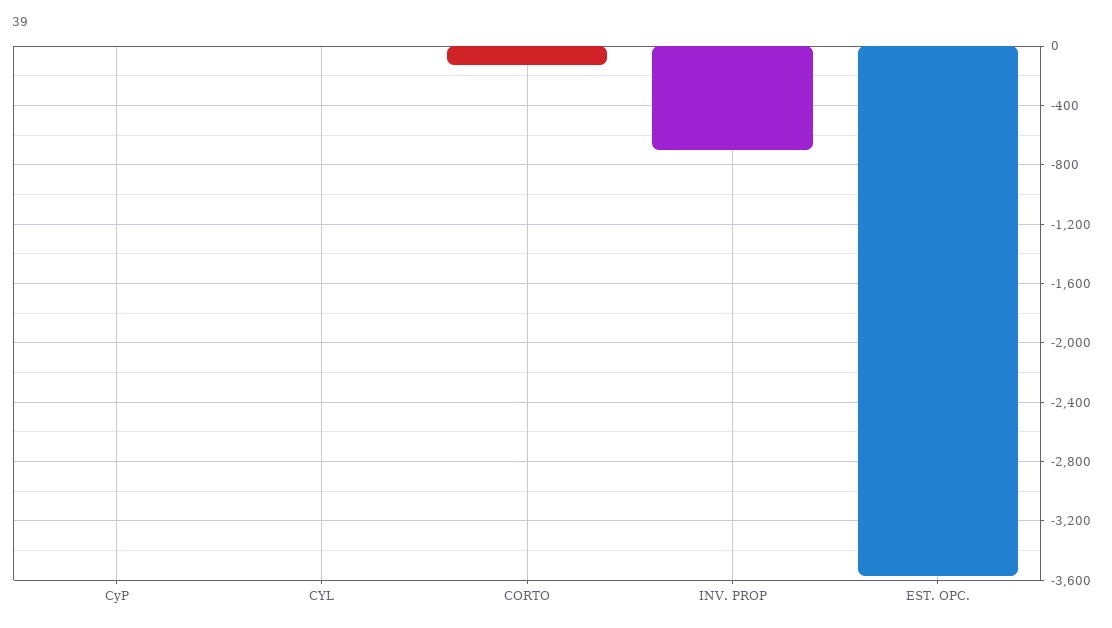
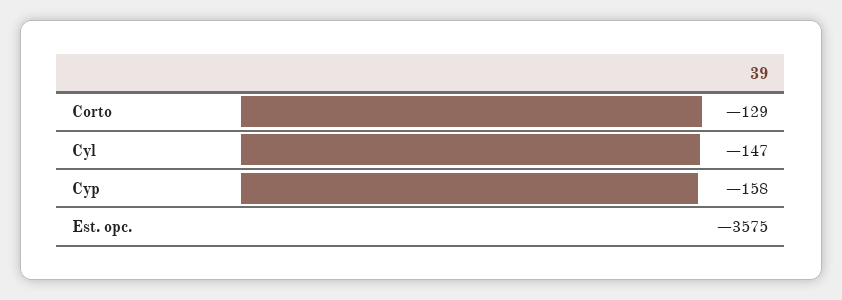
CyP: 0 -> -158
CYL: 0 -> -147
INV. PROP: -700 -> none

